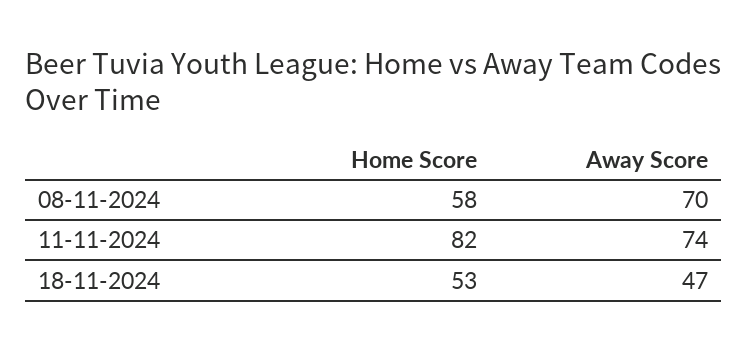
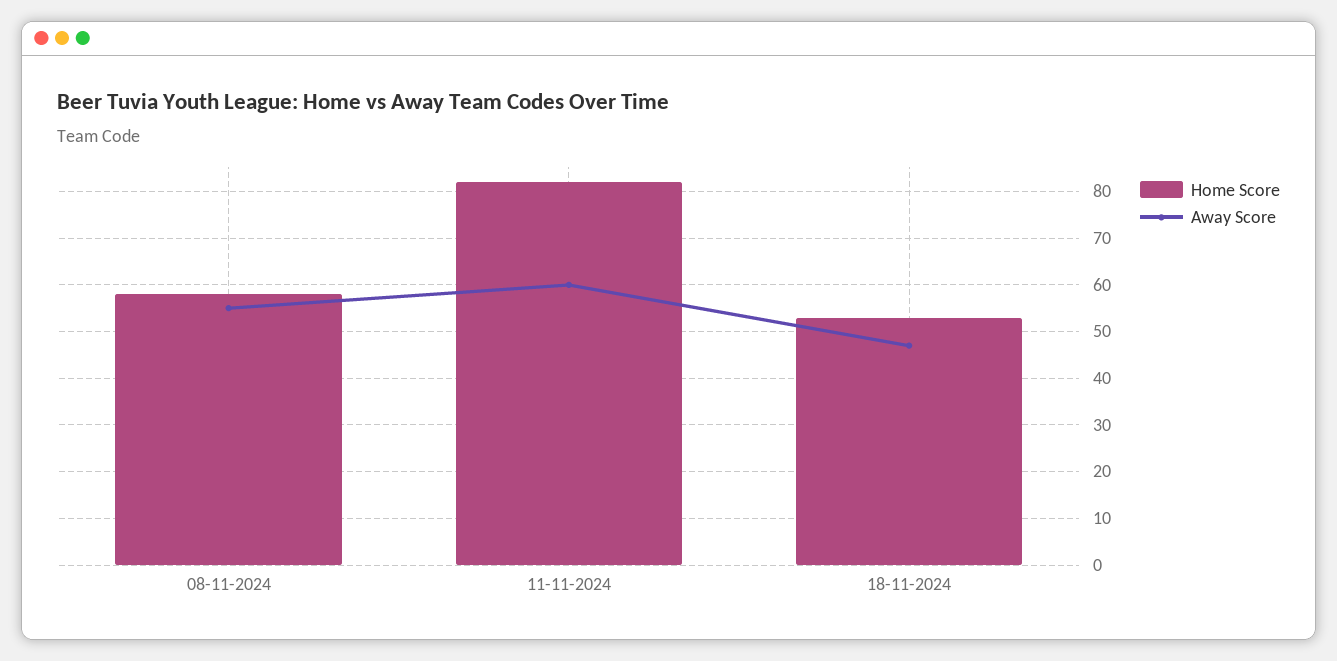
Away Score, 08-11-2024: 70 -> 55
Away Score, 11-11-2024: 74 -> 60

